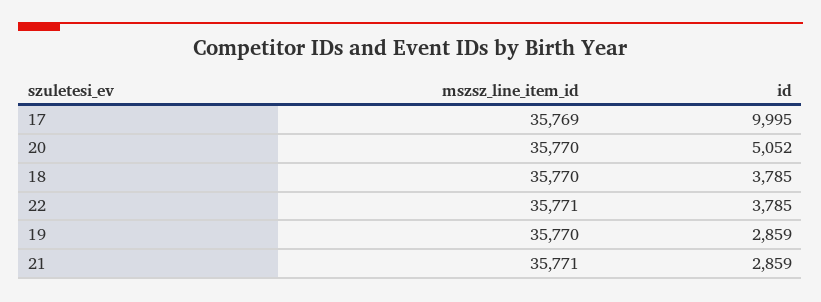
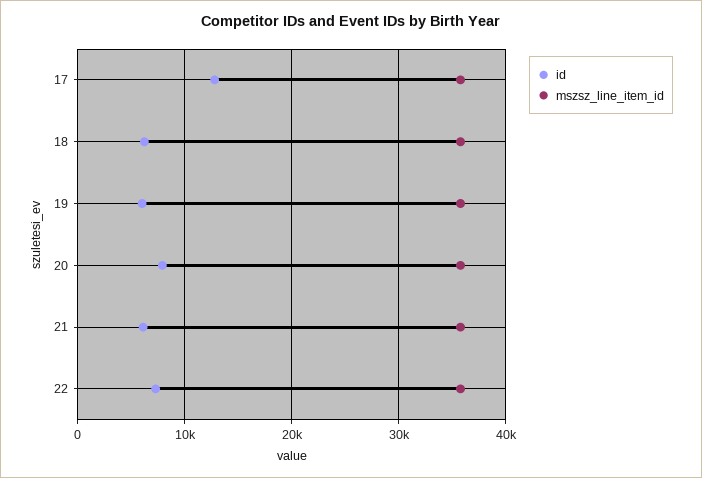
id, 17: 9995 -> 13000
id, 20: 5052 -> 8000
id, 18: 3785 -> 6000
id, 22: 3785 -> 7000
id, 19: 2859 -> 6000
id, 21: 2859 -> 6000

